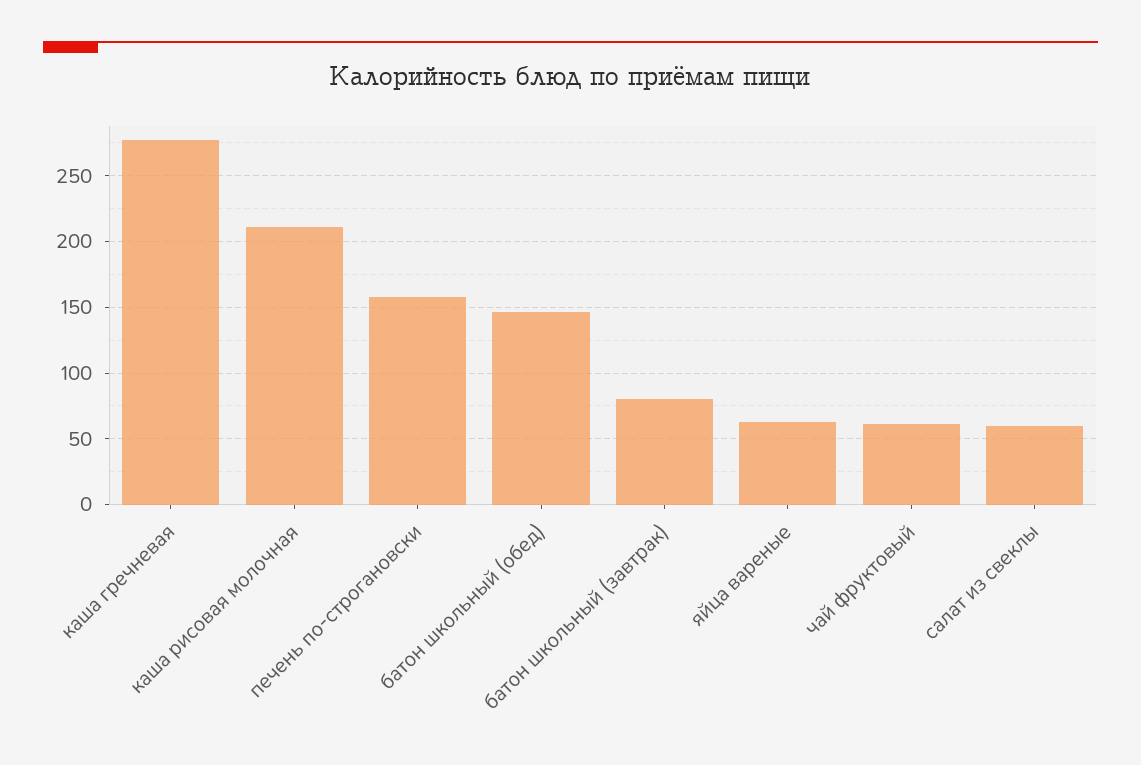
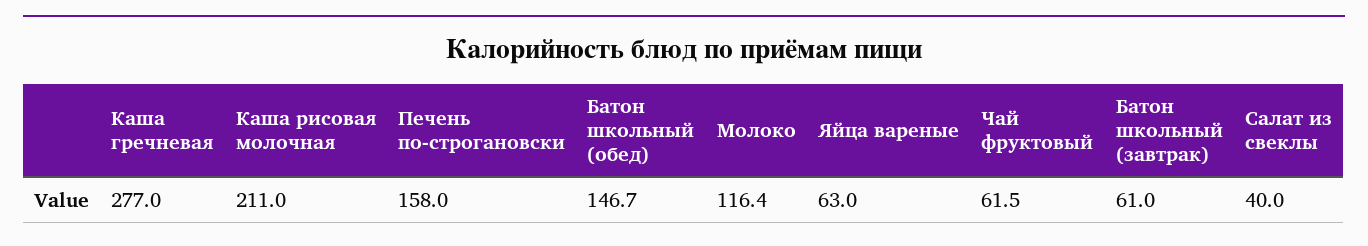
батон школьный (завтрак): 80 -> 61
салат из свеклы: 60 -> 40
Молоко: none -> 116.4

